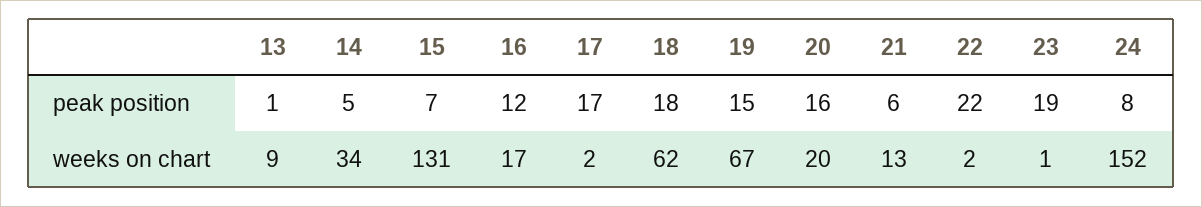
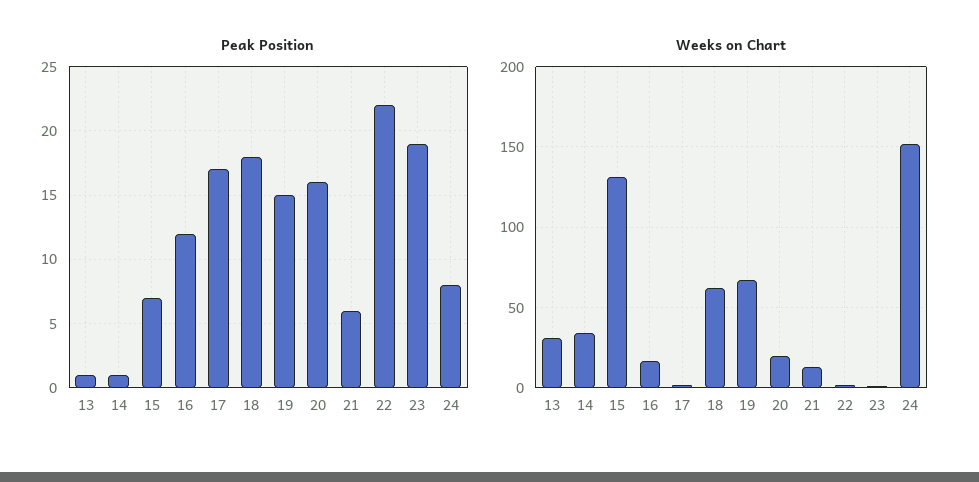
peak position, 14: 5 -> 1
weeks on chart, 13: 9 -> 30

